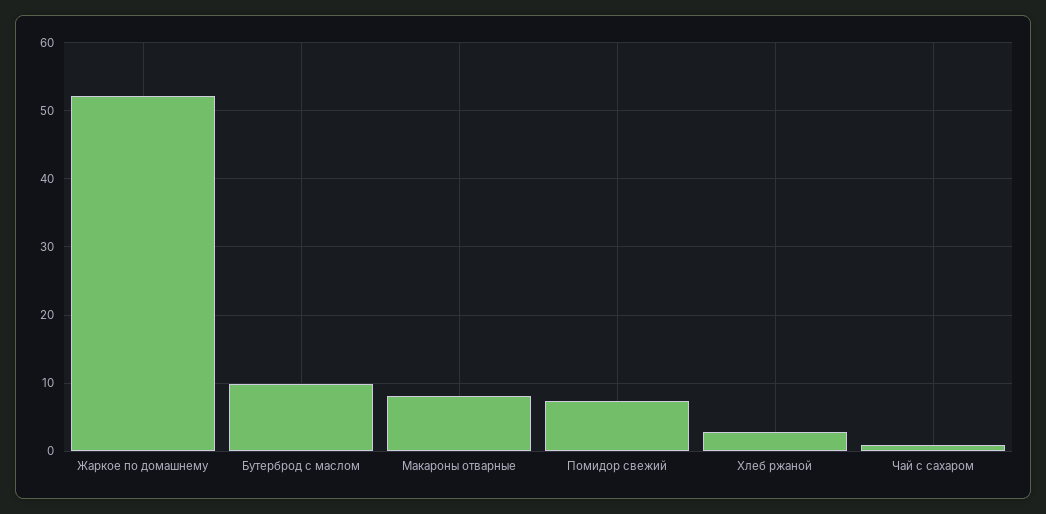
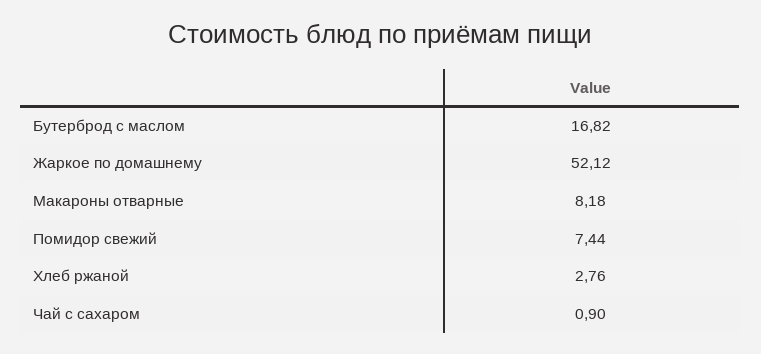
Бутерброд с маслом: 10 -> 16.82

